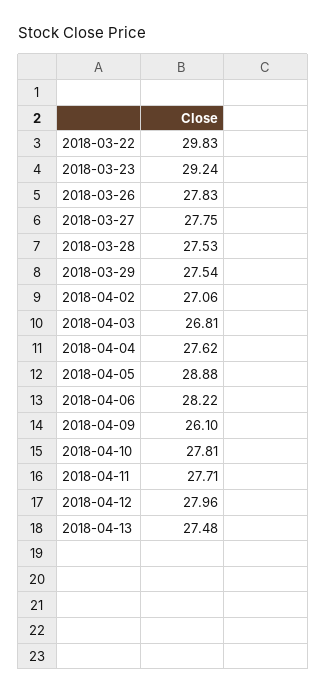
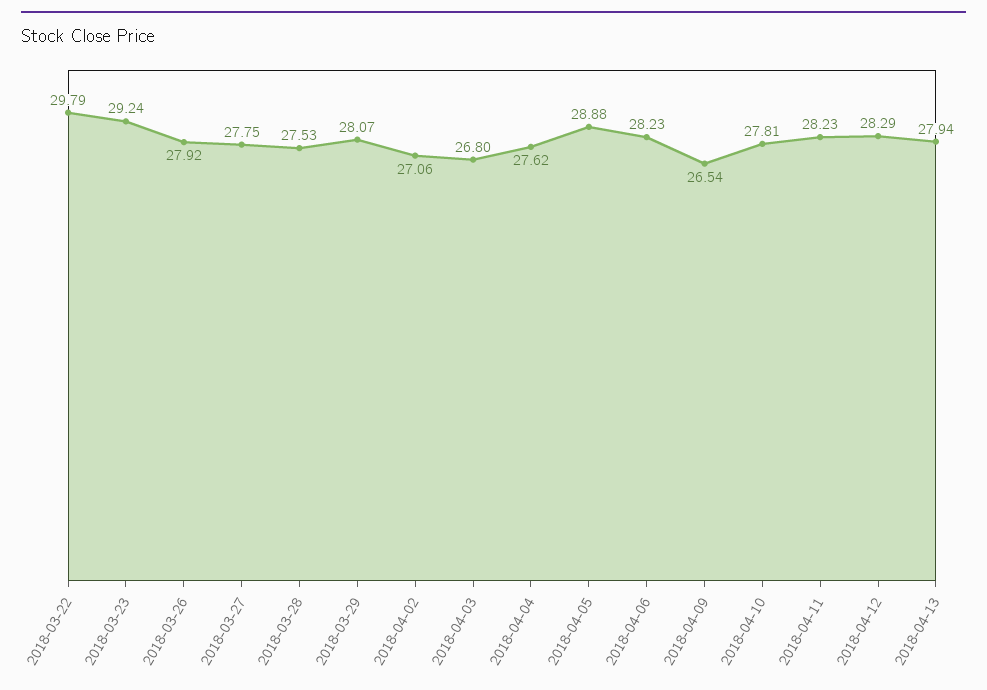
2018-03-22: 29.83 -> 29.79
2018-03-26: 27.83 -> 27.92
2018-03-29: 27.54 -> 28.07
2018-04-03: 26.81 -> 26.8
2018-04-06: 28.22 -> 28.23
2018-04-09: 26.1 -> 26.54
2018-04-11: 27.71 -> 28.23
2018-04-12: 27.96 -> 28.29
2018-04-13: 27.48 -> 27.94

